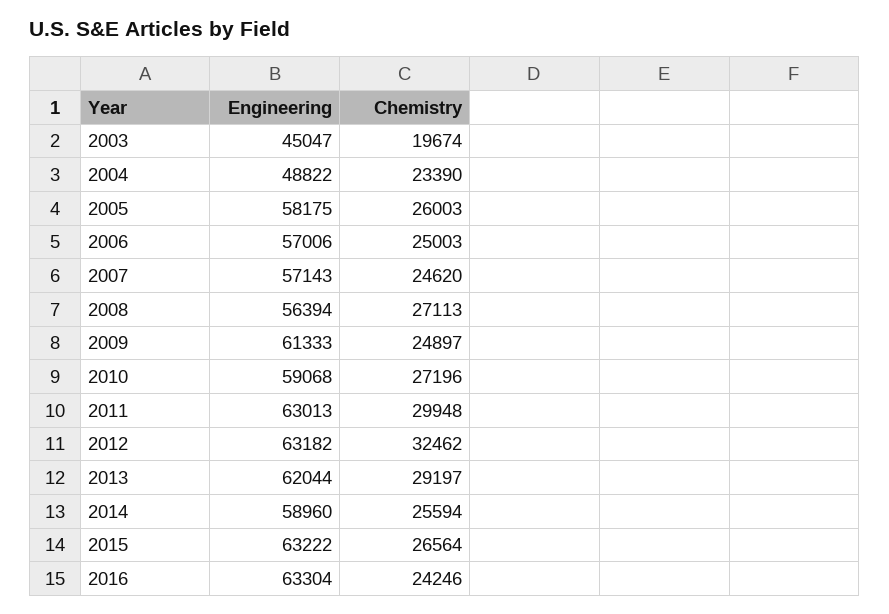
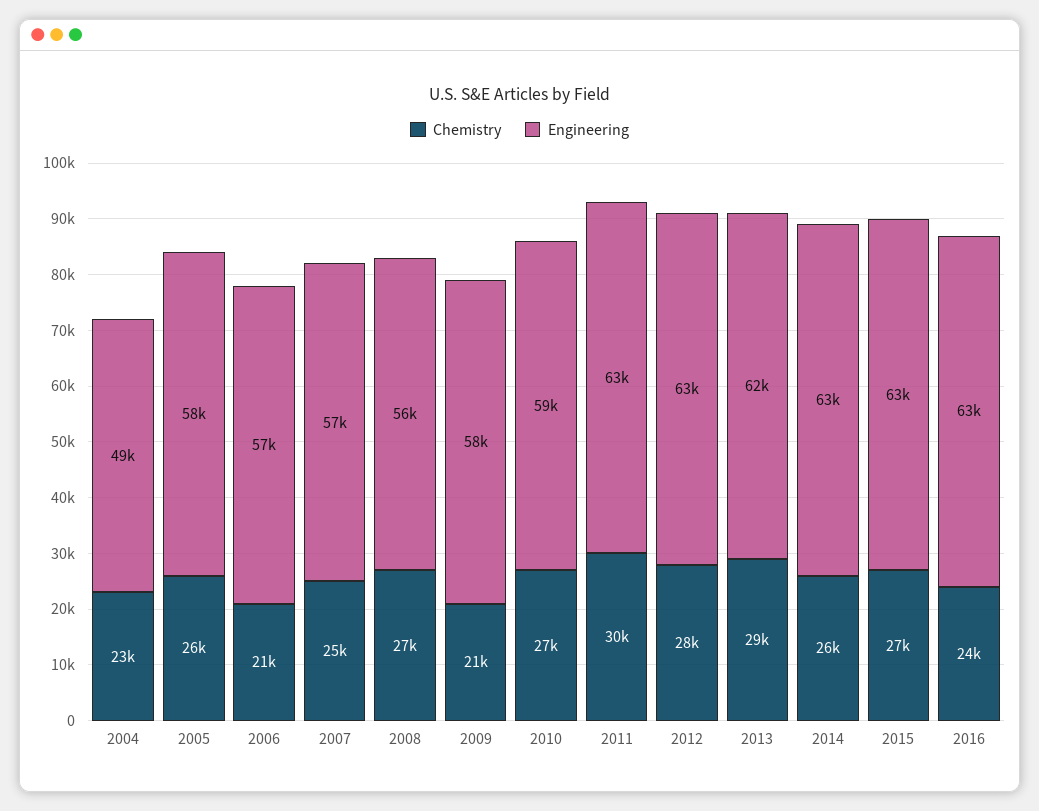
Engineering, 2003: 45047 -> none
Chemistry, 2003: 19674 -> none
Chemistry, 2006: 25003 -> 21000
Engineering, 2009: 61333 -> 58000
Chemistry, 2009: 24897 -> 21000
Chemistry, 2012: 32462 -> 28000
Engineering, 2014: 58960 -> 63000

